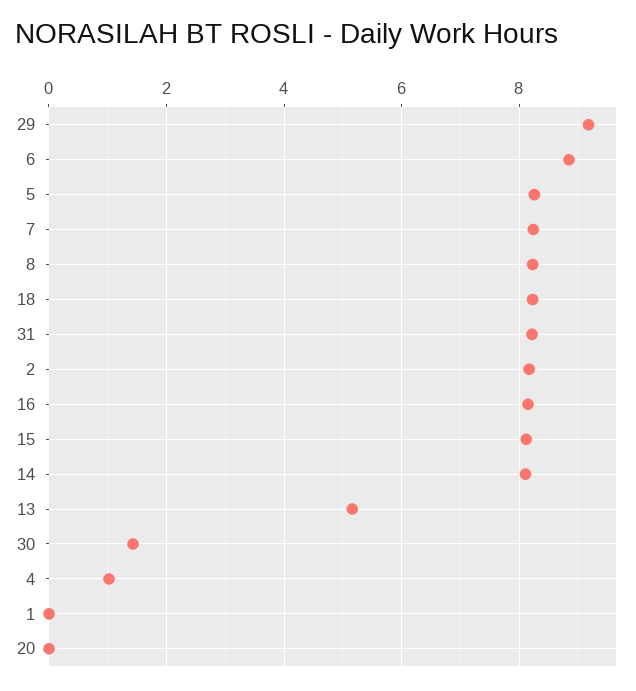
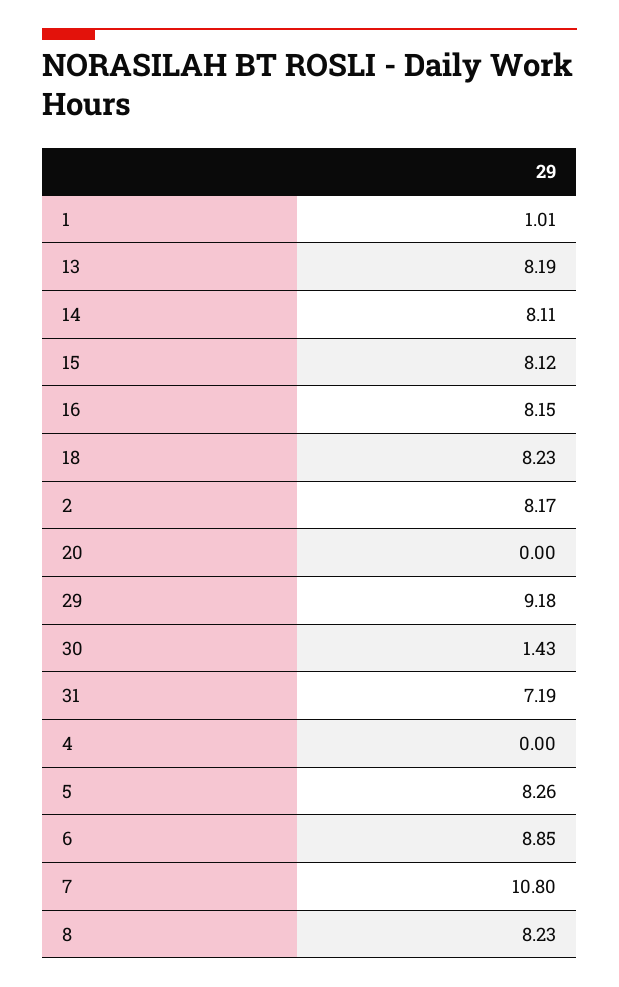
7: 8.2 -> 10.8
31: 8.2 -> 7.19
13: 5.2 -> 8.19
4: 1 -> 0
1: 0 -> 1.01

